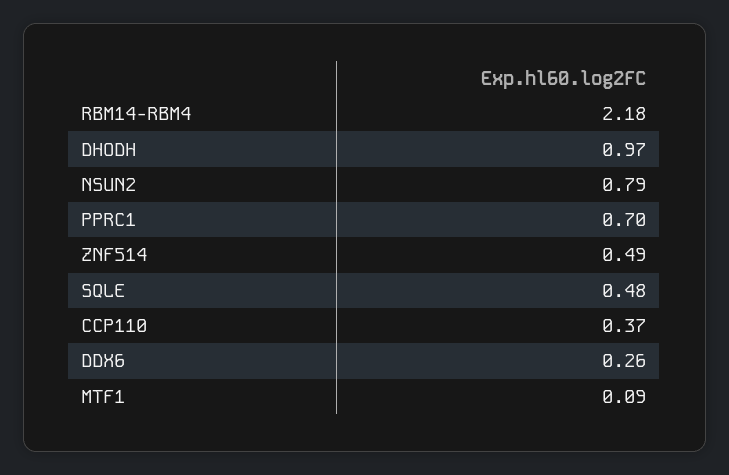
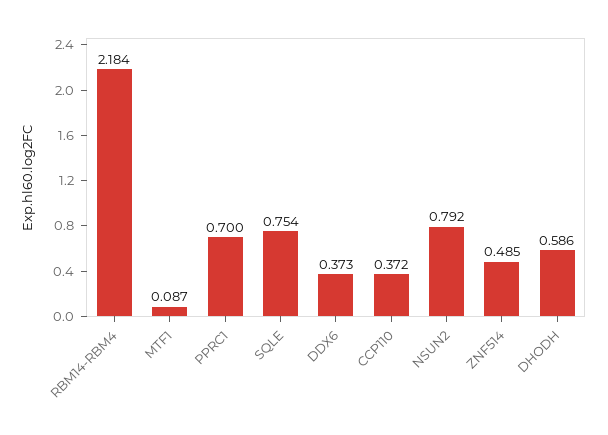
DHODH: 0.97 -> 0.586
SQLE: 0.48 -> 0.754
DDX6: 0.26 -> 0.373

